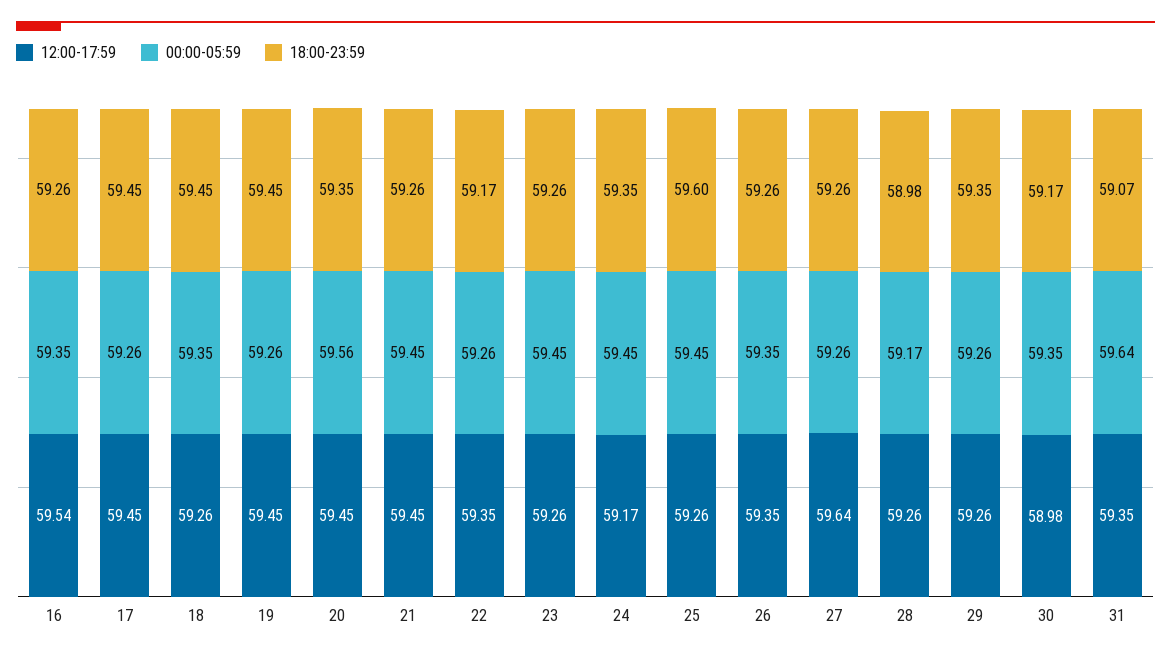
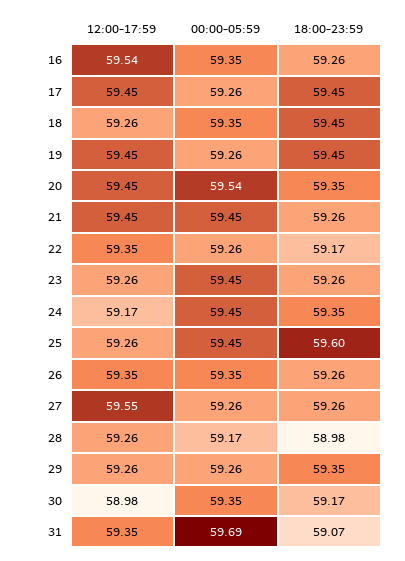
00:00-05:59, 20: 59.56 -> 59.54
12:00-17:59, 27: 59.64 -> 59.55
00:00-05:59, 31: 59.64 -> 59.69

